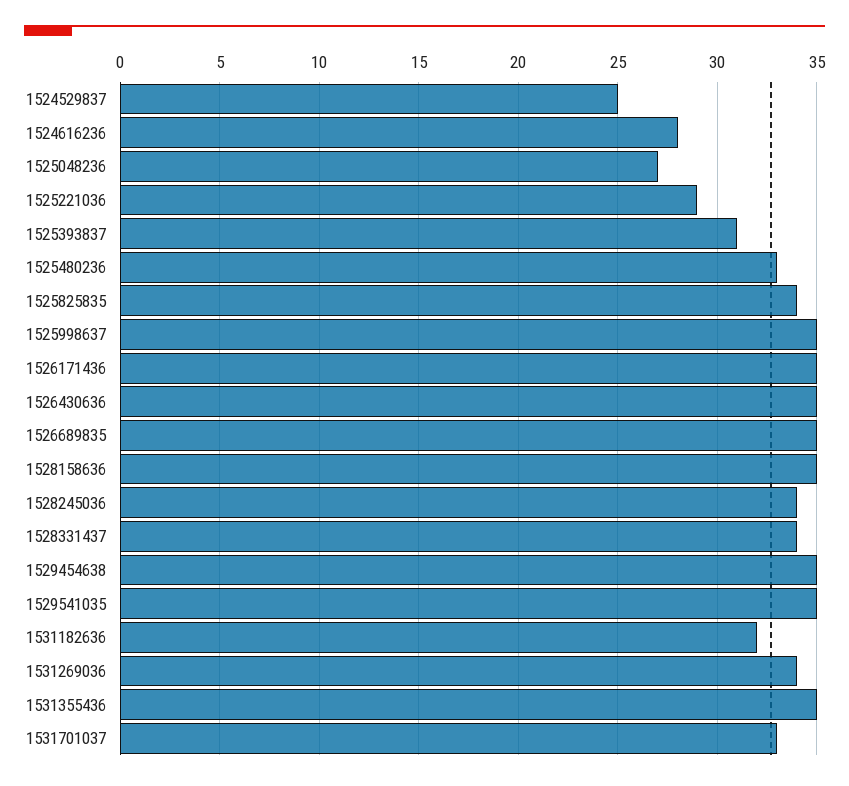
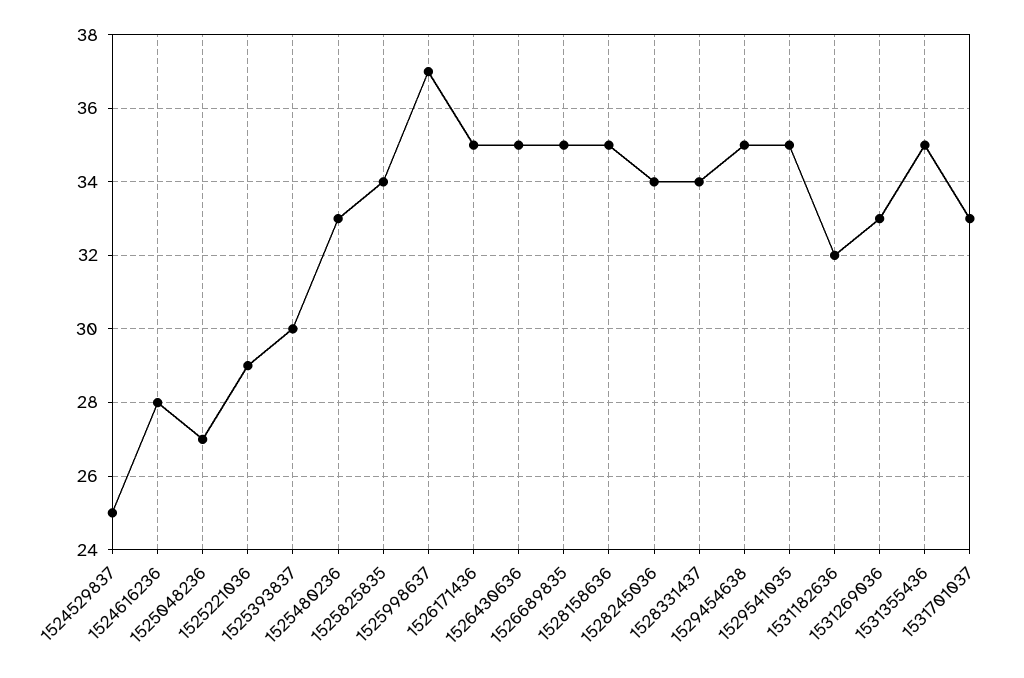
1525393837: 31 -> 30
1525998637: 35 -> 37
1531269036: 34 -> 33

